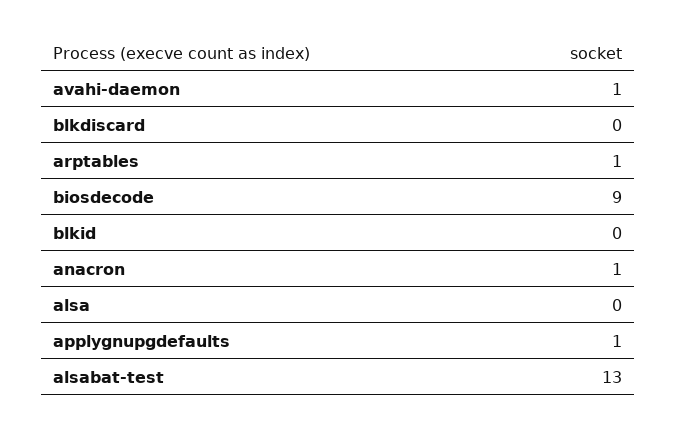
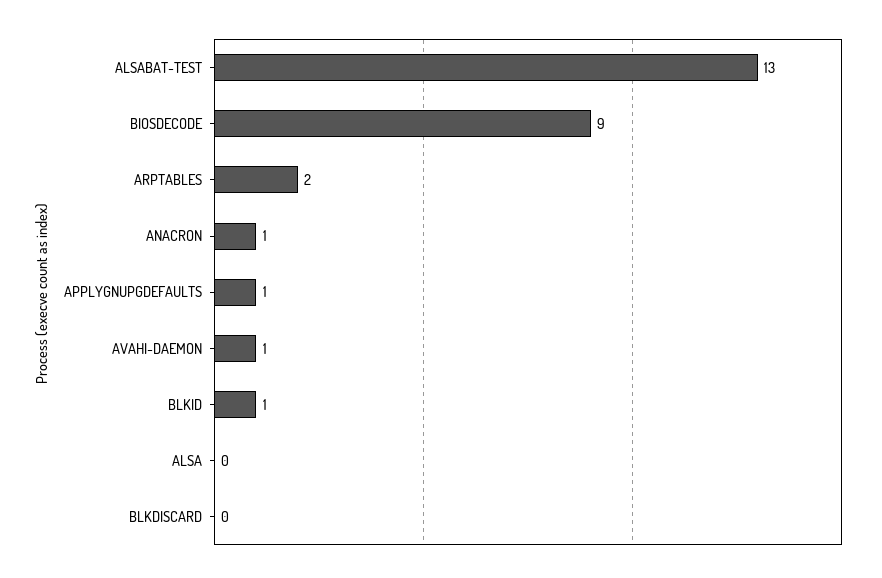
arptables: 1 -> 2
blkid: 0 -> 1

